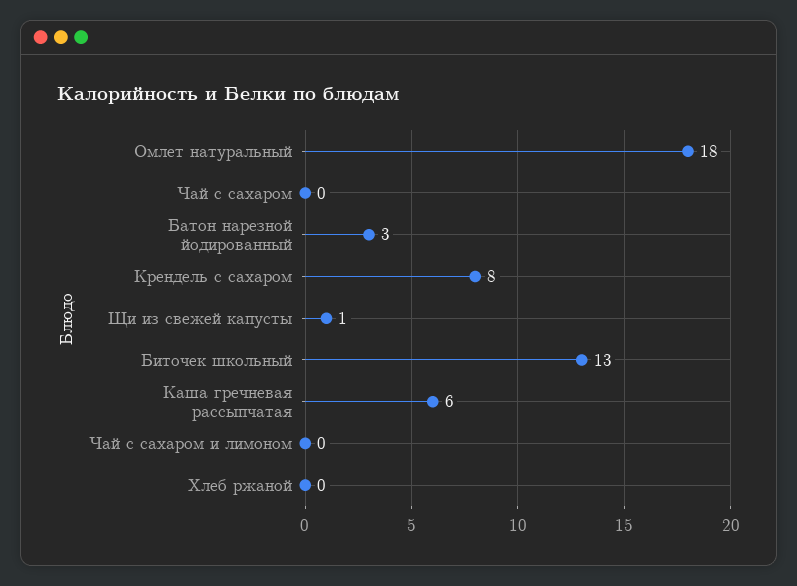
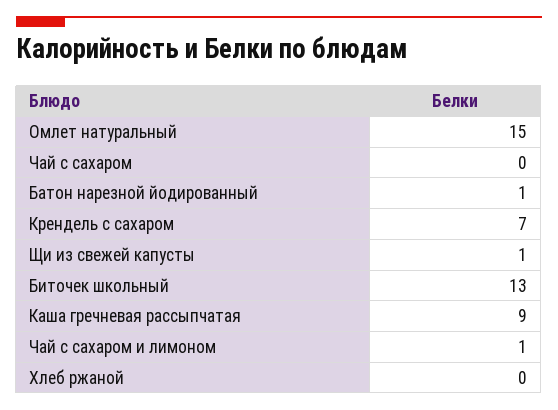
Омлет натуральный: 18 -> 15
Батон нарезной йодированный: 3 -> 1
Крендель с сахаром: 8 -> 7
Каша гречневая рассыпчатая: 6 -> 9
Чай с сахаром и лимоном: 0 -> 1

